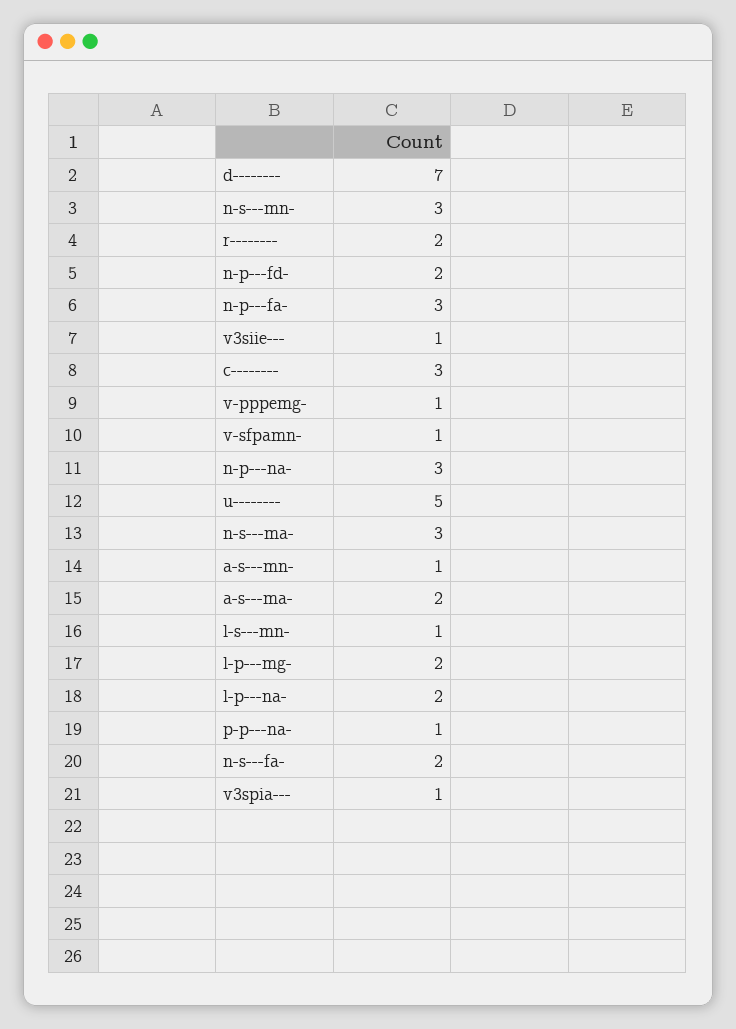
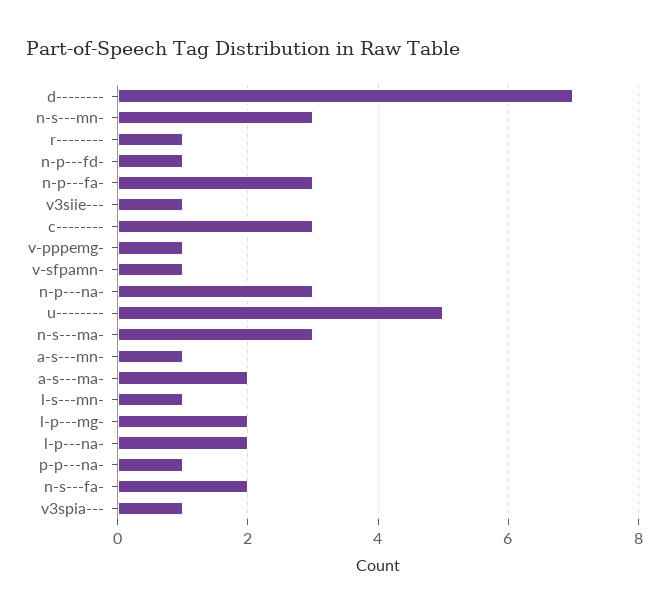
r--------: 2 -> 1
n-p---fd-: 2 -> 1

